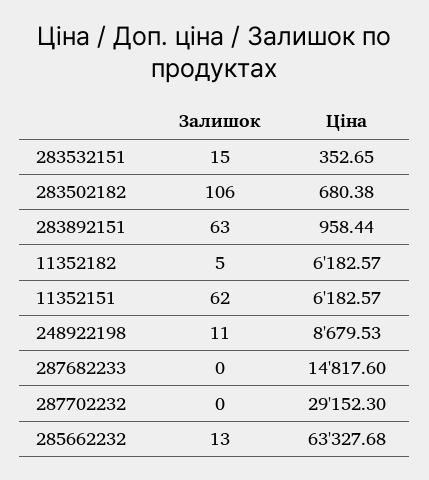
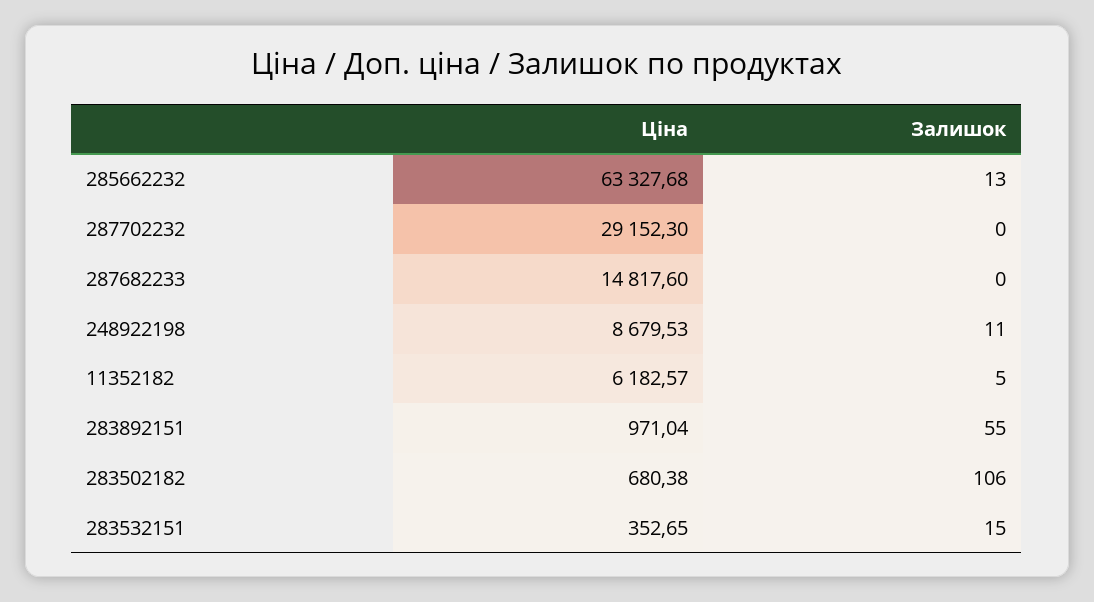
Залишок, 283892151: 63 -> 55
Ціна, 283892151: 958.44 -> 971.04
Залишок, 11352151: 62 -> none
Ціна, 11352151: 6182.57 -> none

